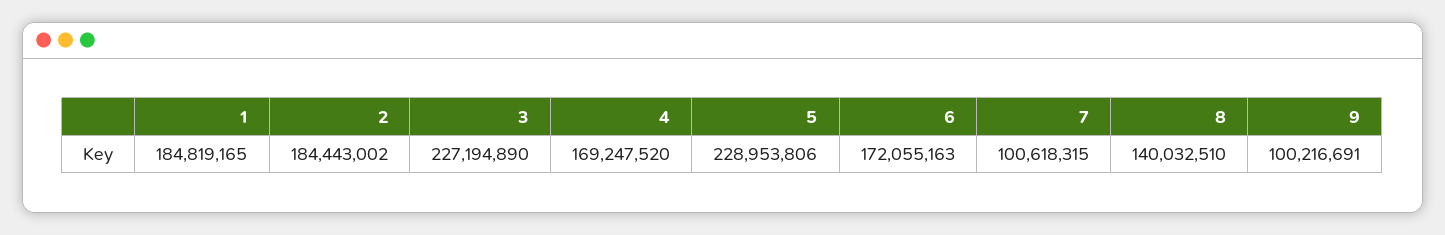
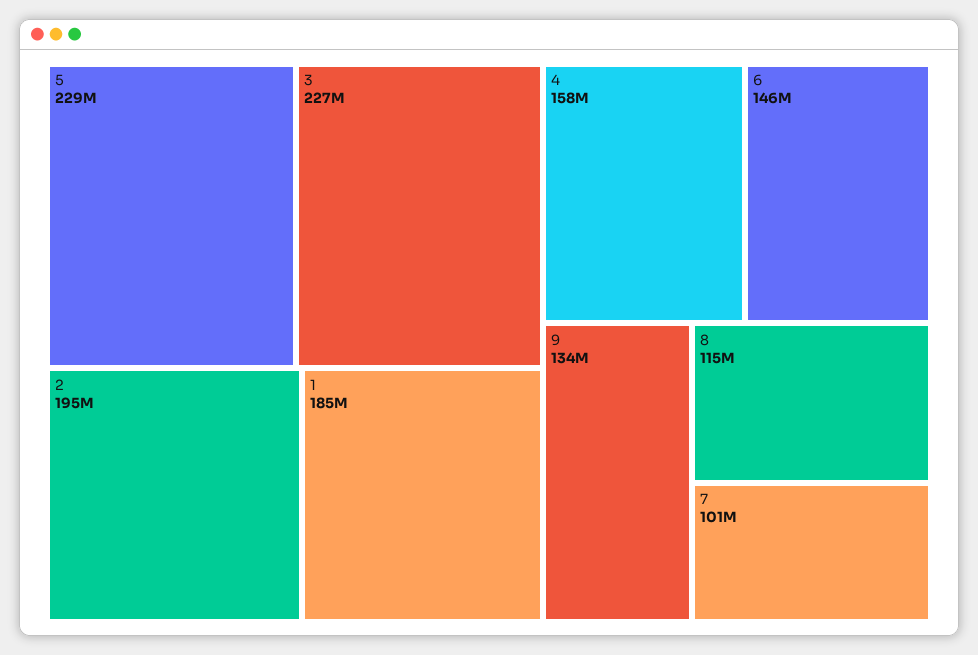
2: 184443002 -> 195000000
4: 169247520 -> 158000000
6: 172055163 -> 146000000
8: 140032510 -> 115000000
9: 100216691 -> 134000000

